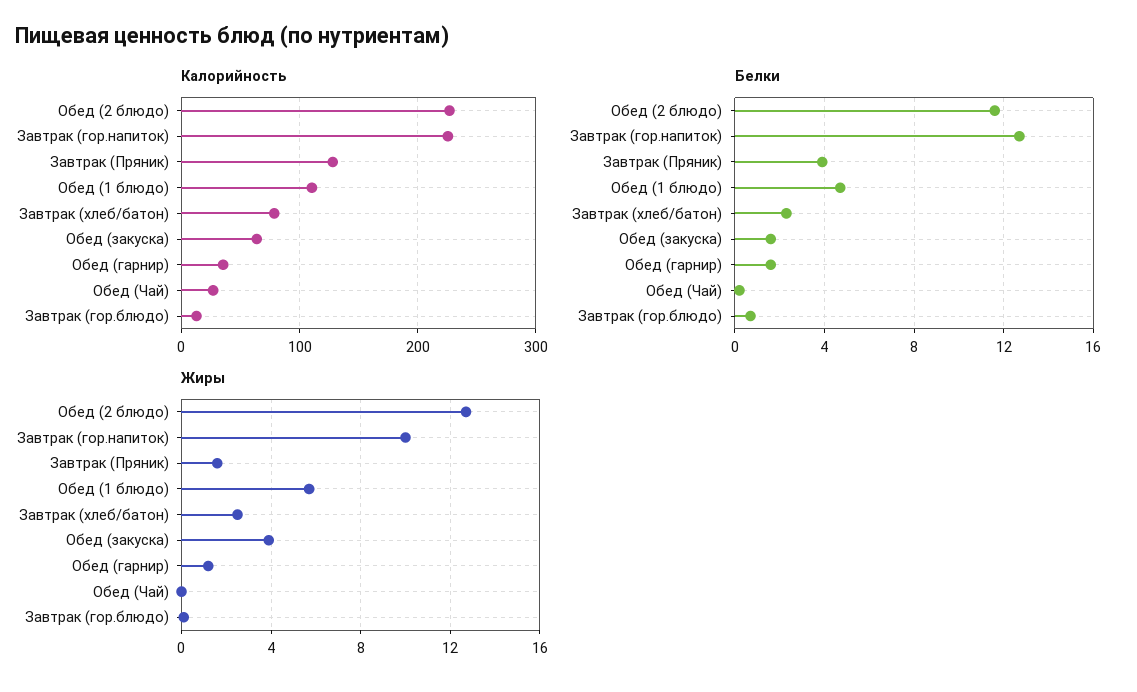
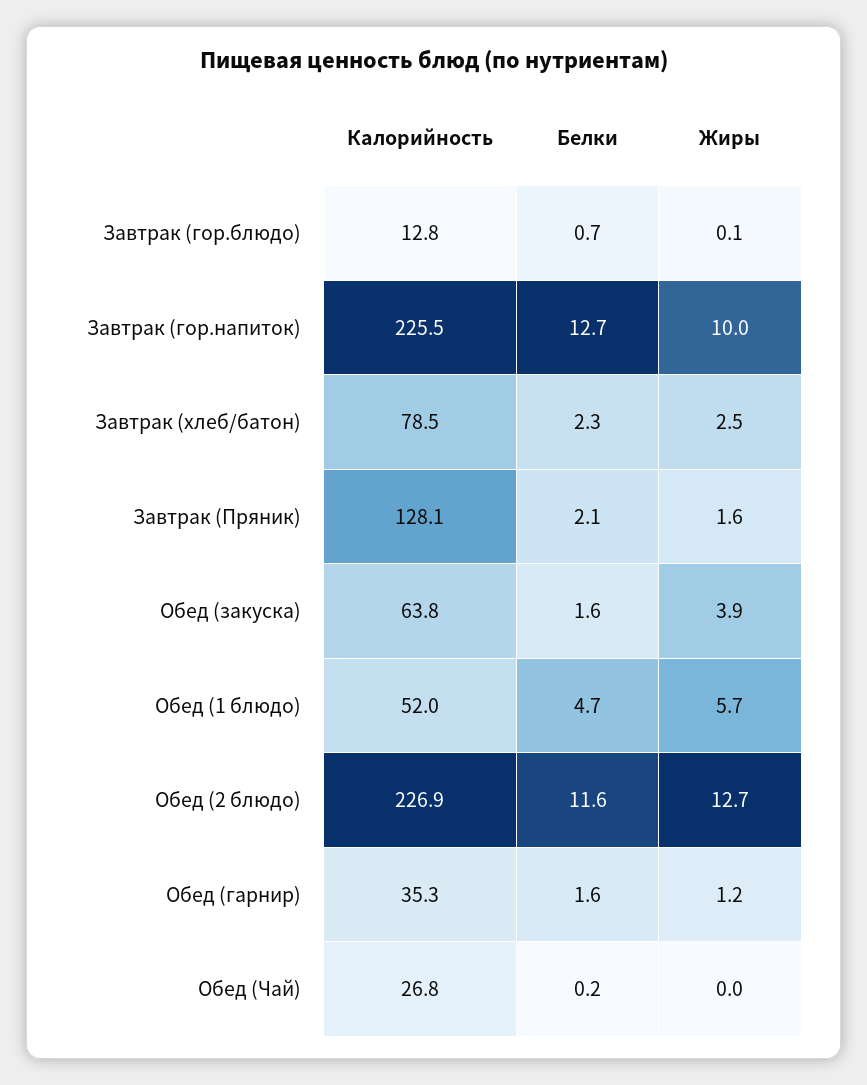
Калорийность, Обед (1 блюдо): 110 -> 52
Белки, Завтрак (Пряник): 4 -> 2.1

